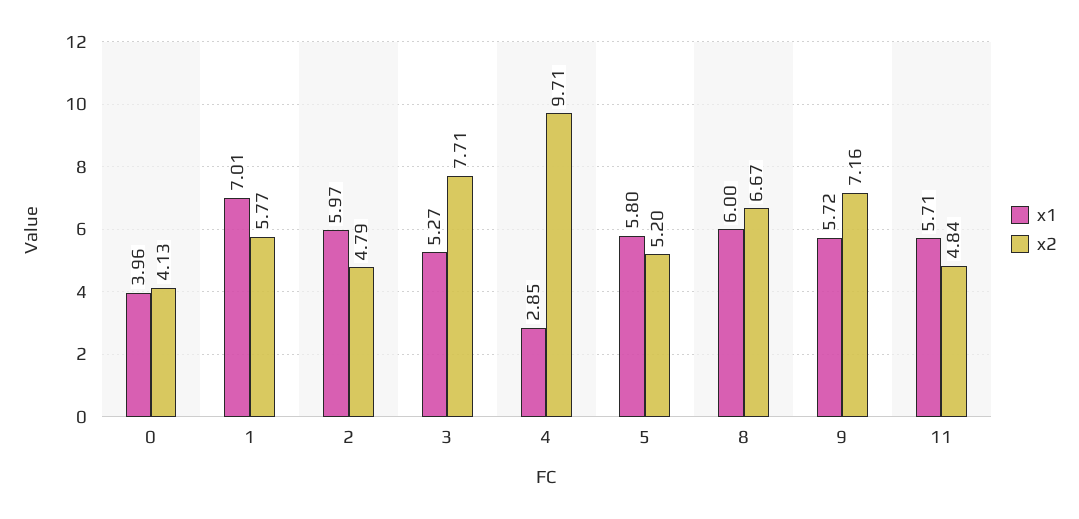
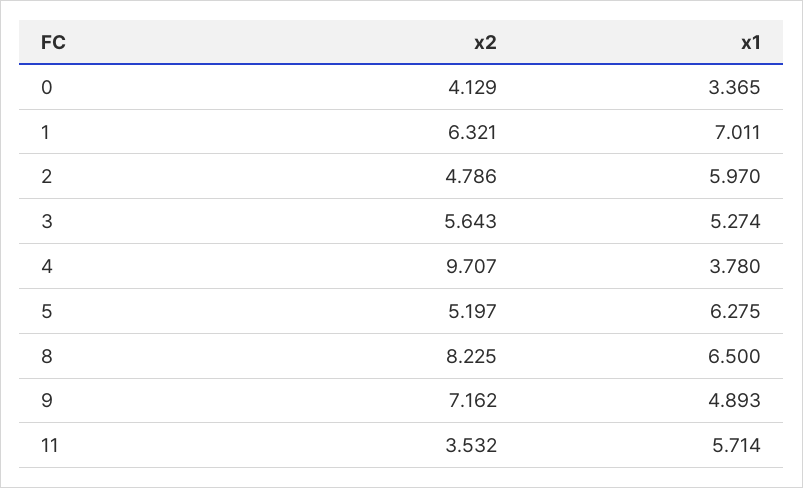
x1, 0: 3.96 -> 3.365
x2, 1: 5.77 -> 6.321
x2, 3: 7.71 -> 5.643
x1, 4: 2.85 -> 3.78
x1, 5: 5.8 -> 6.275
x1, 8: 6 -> 6.5
x2, 8: 6.67 -> 8.225
x1, 9: 5.72 -> 4.893
x2, 11: 4.84 -> 3.532

